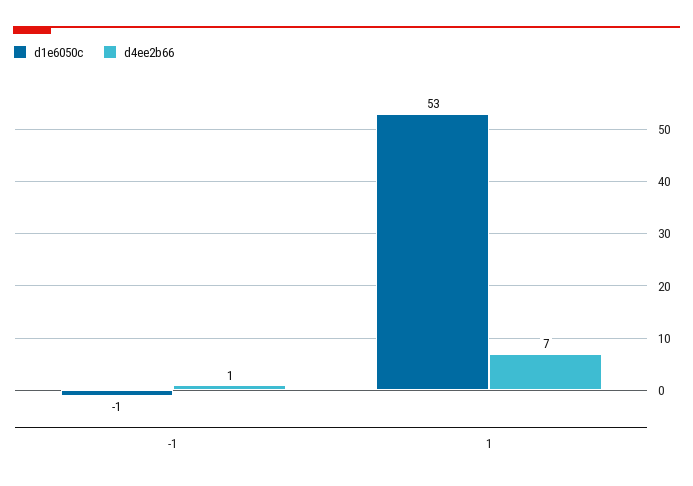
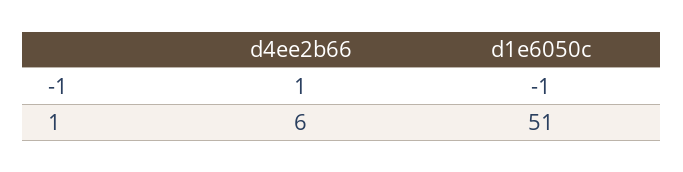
d1e6050c, 1: 53 -> 51
d4ee2b66, 1: 7 -> 6

